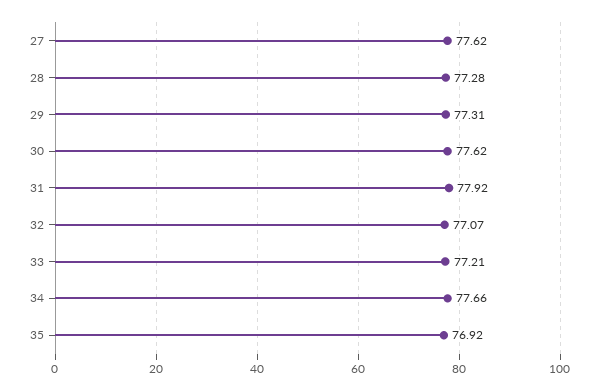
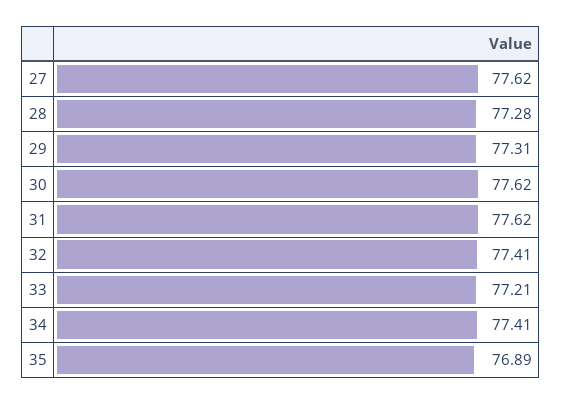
31: 77.92 -> 77.62
32: 77.07 -> 77.41
34: 77.66 -> 77.41
35: 76.92 -> 76.89

